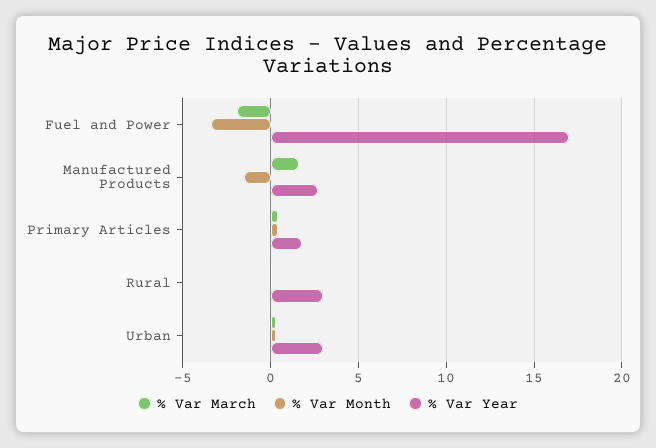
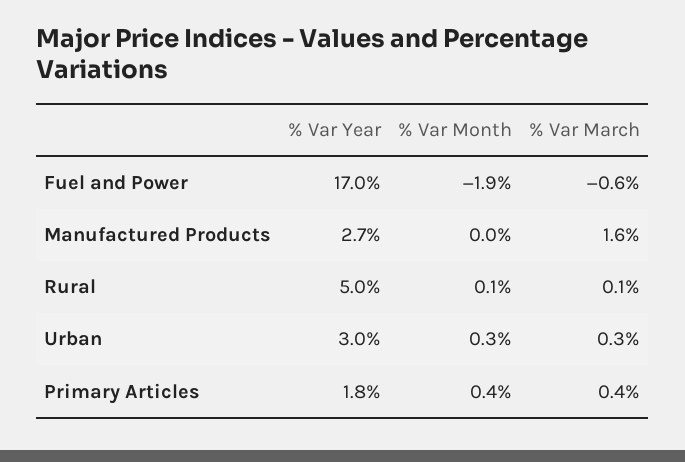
% Var March, Fuel and Power: -2 -> -0.6
% Var Month, Fuel and Power: -3.5 -> -1.9
% Var Month, Manufactured Products: -1.5 -> 0
% Var Year, Rural: 3 -> 5

